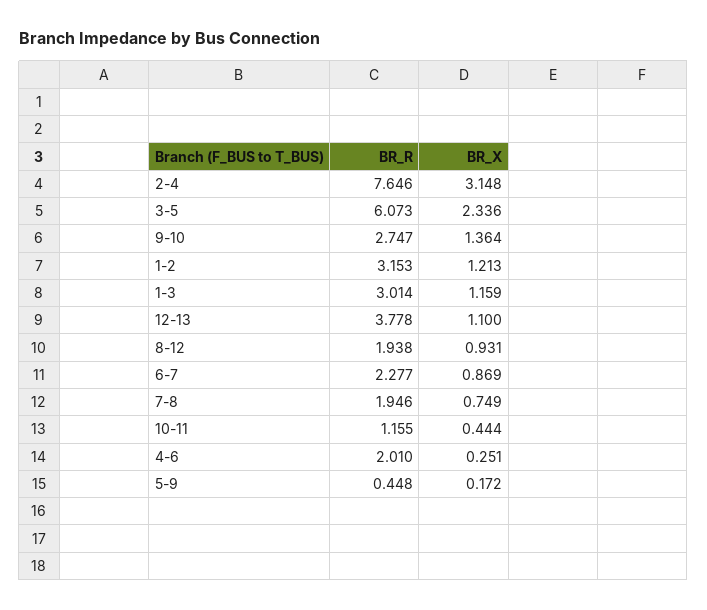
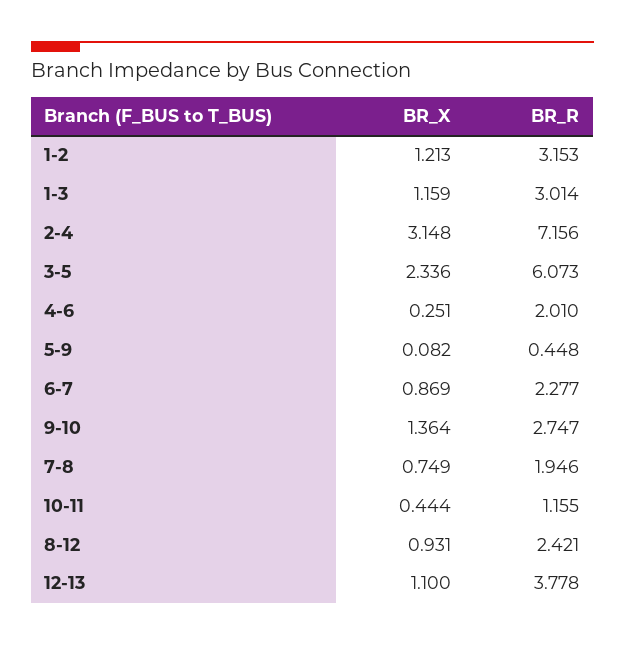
BR_R, 2-4: 7.646 -> 7.156
BR_R, 8-12: 1.938 -> 2.421
BR_X, 5-9: 0.172 -> 0.082

